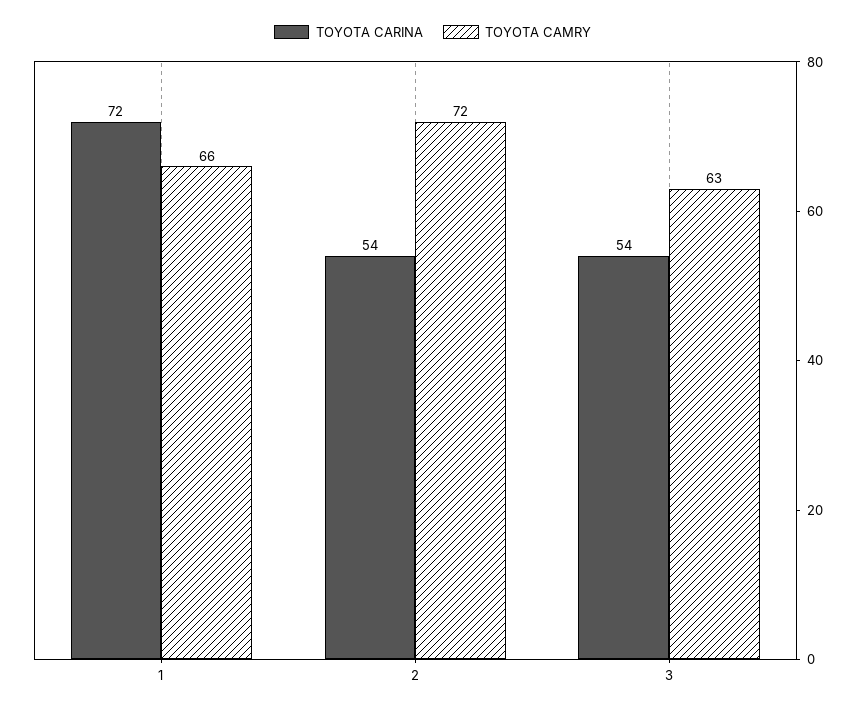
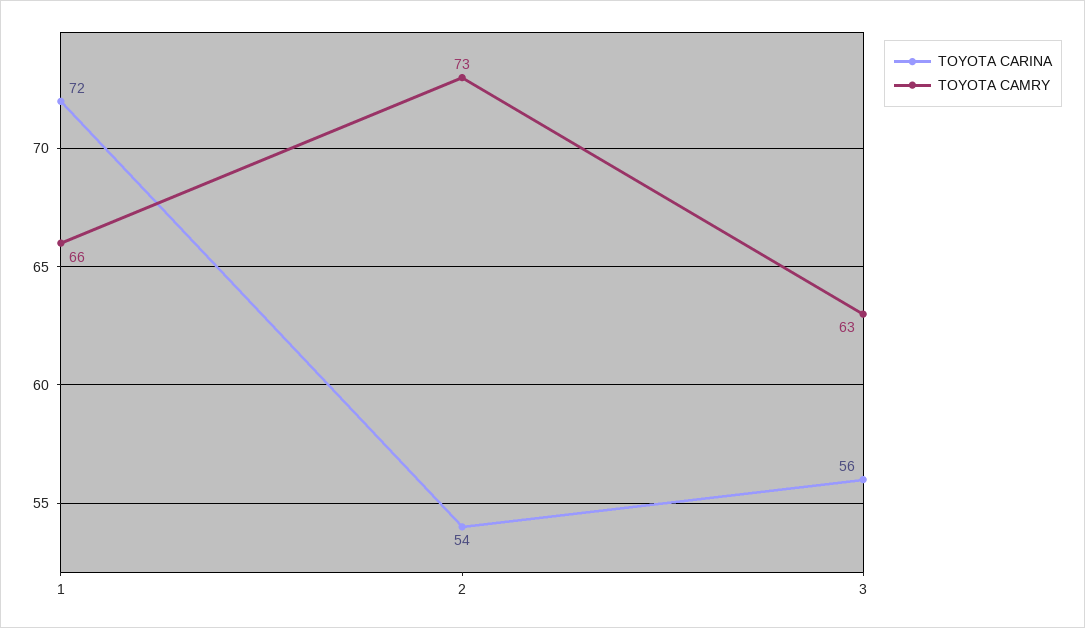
TOYOTA CAMRY, 2: 72 -> 73
TOYOTA CARINA, 3: 54 -> 56

